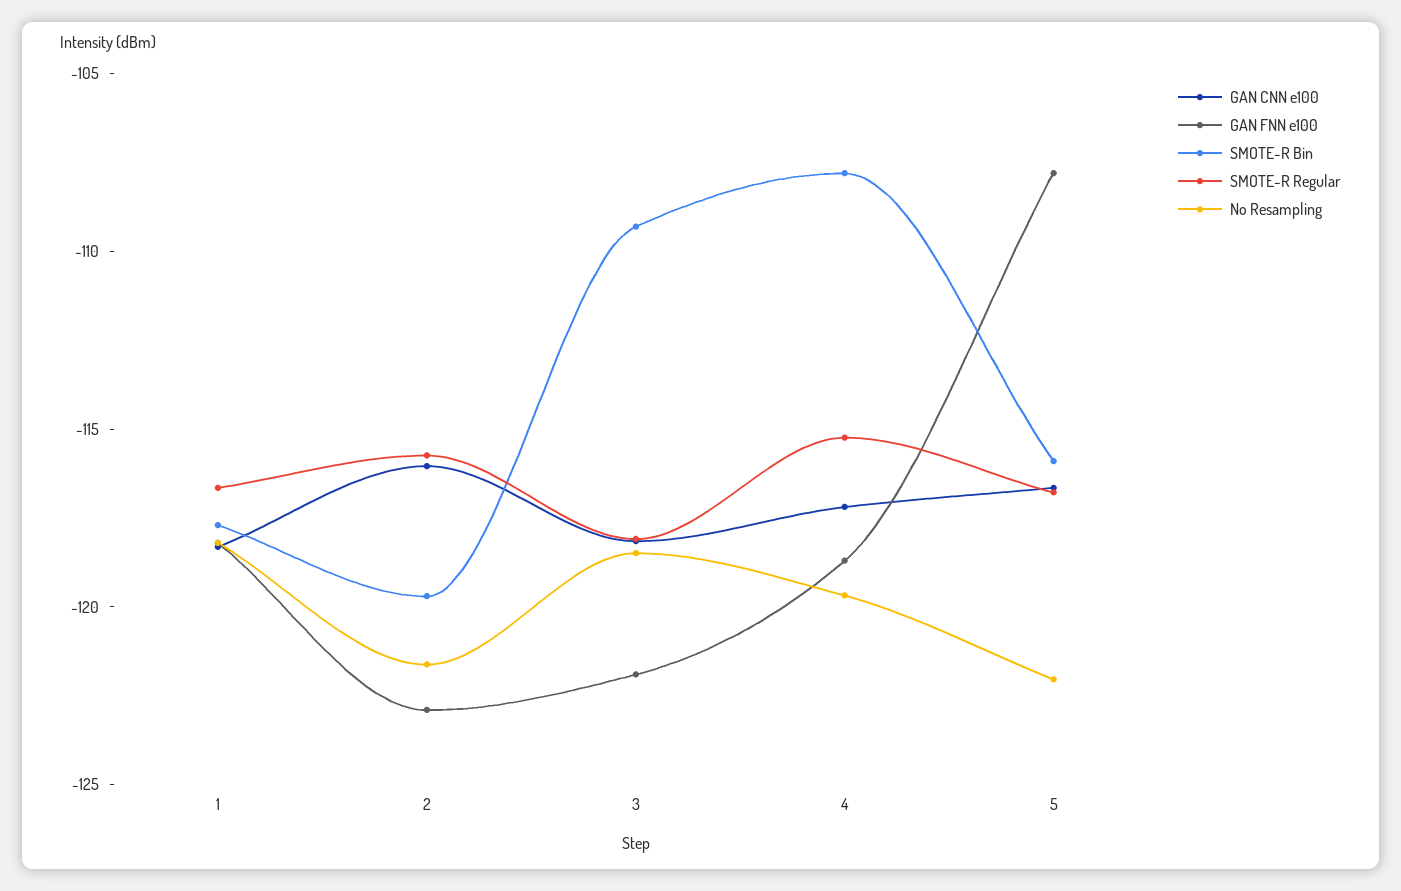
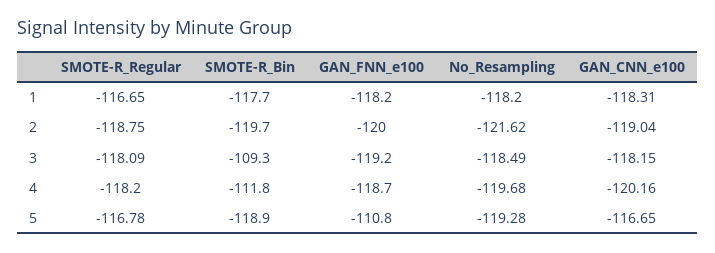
GAN CNN e100, 2: -116 -> -119.04
GAN FNN e100, 2: -123 -> -120
SMOTE-R Regular, 2: -116 -> -118.75
GAN FNN e100, 3: -122 -> -119.2
GAN CNN e100, 4: -117 -> -120.16
SMOTE-R Bin, 4: -108 -> -111.8
SMOTE-R Regular, 4: -115 -> -118.2
GAN FNN e100, 5: -108 -> -110.8
SMOTE-R Bin, 5: -116 -> -118.9
No Resampling, 5: -122 -> -119.28

